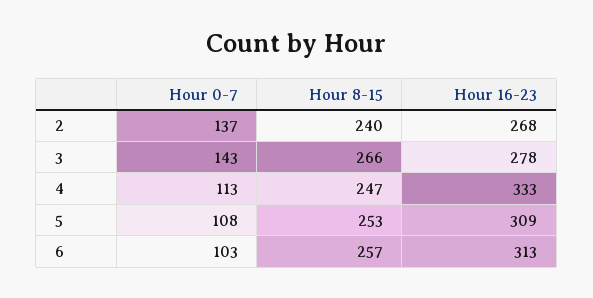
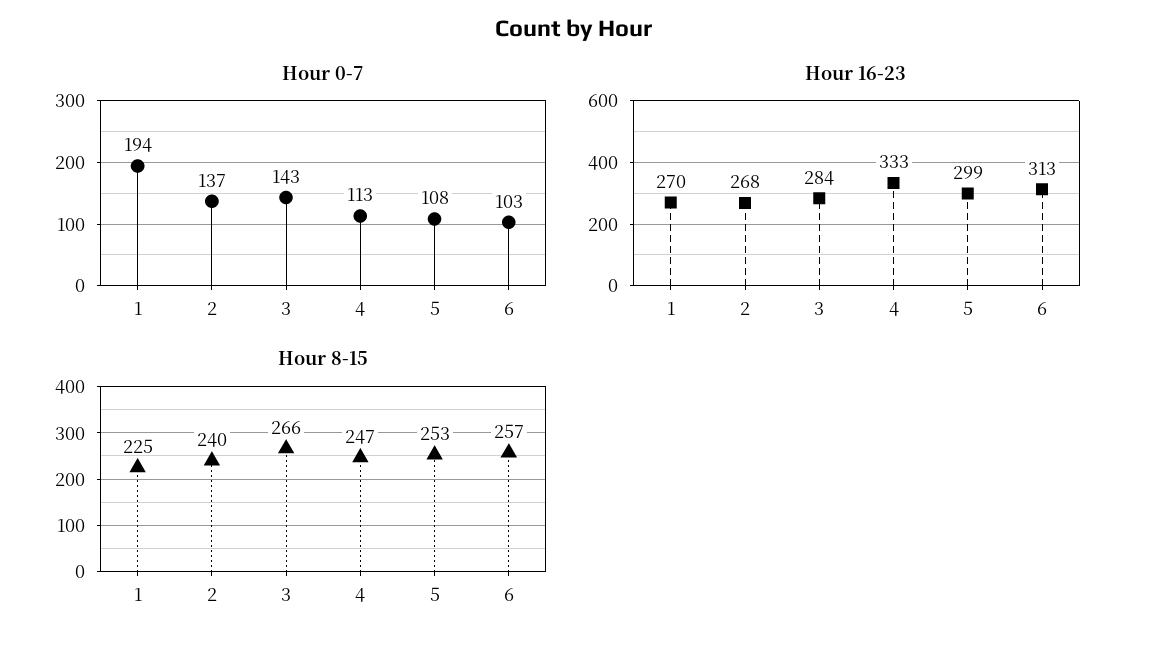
Hour 16-23, 3: 278 -> 284
Hour 16-23, 5: 309 -> 299
Hour 0-7, 1: none -> 194
Hour 16-23, 1: none -> 270
Hour 8-15, 1: none -> 225

